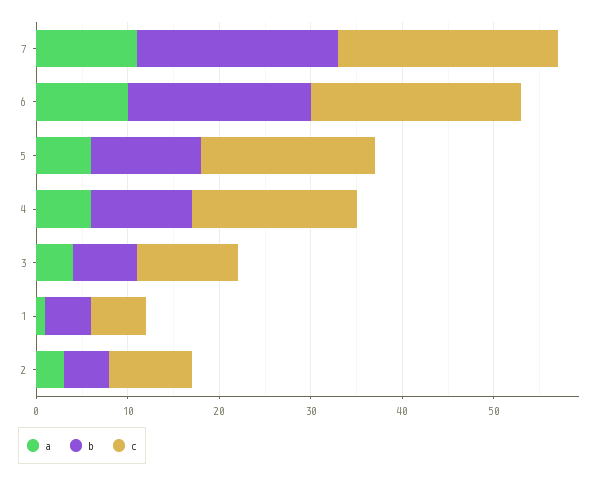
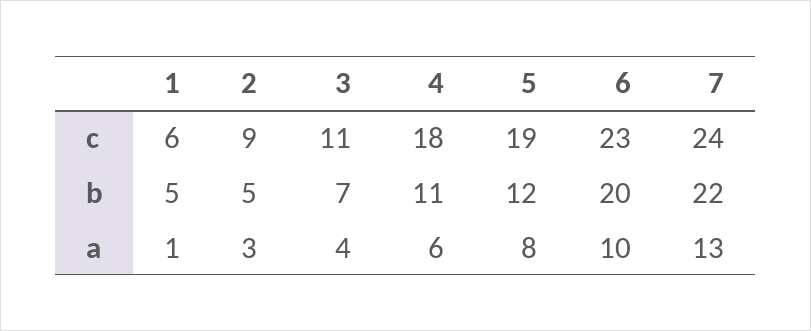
a, 7: 11 -> 13
a, 5: 6 -> 8

